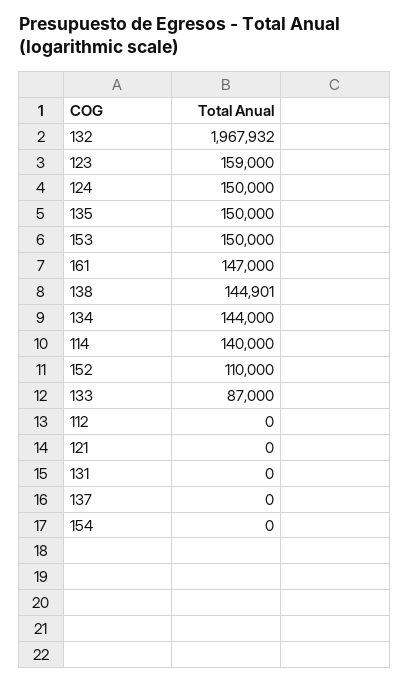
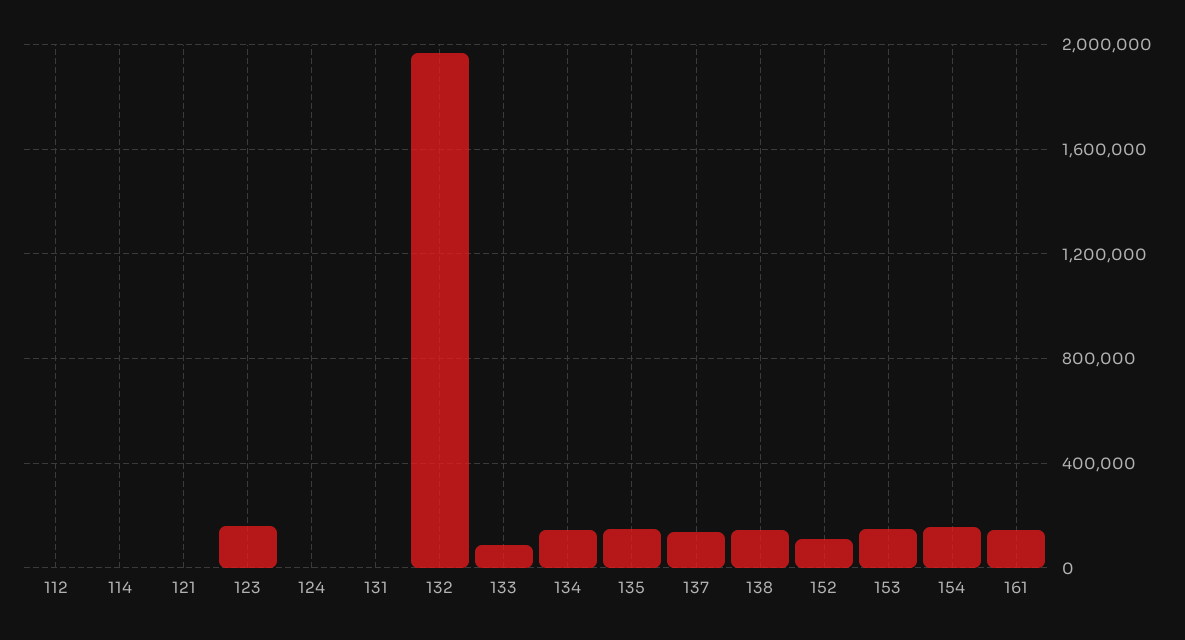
124: 150000 -> 0
114: 140000 -> 0
137: 0 -> 150000
154: 0 -> 150000

